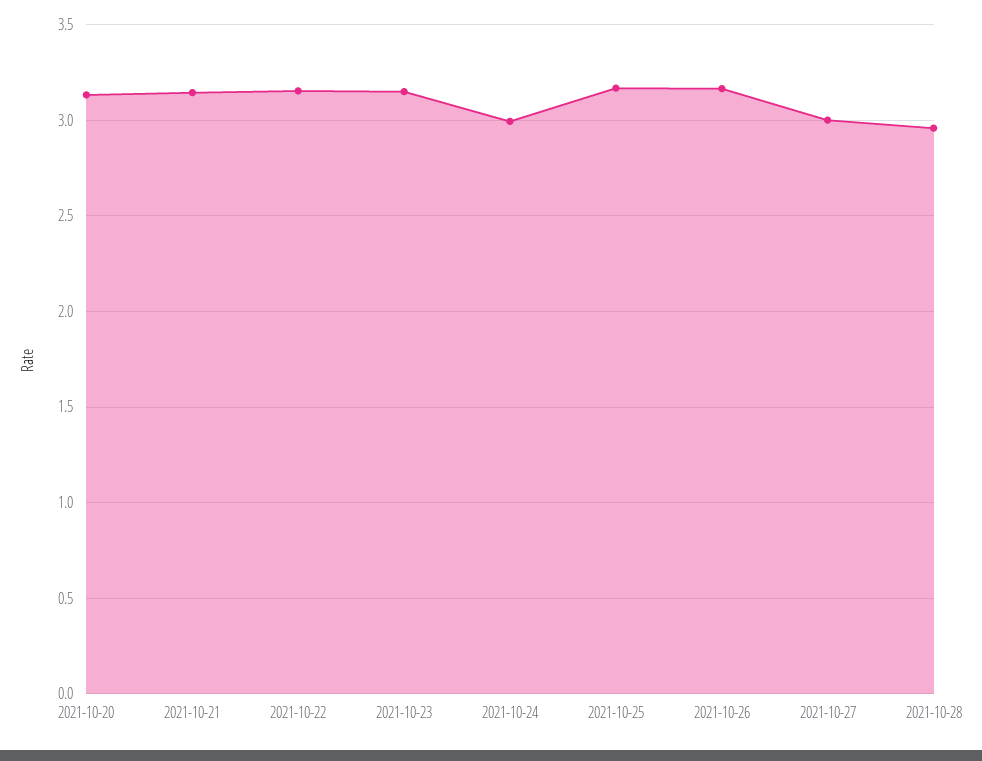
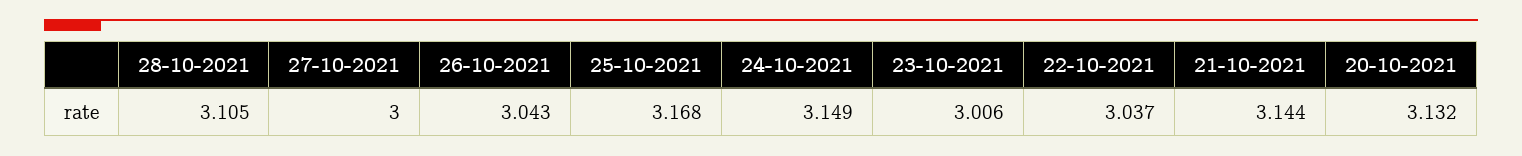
2021-10-22: 3.15 -> 3.037
2021-10-23: 3.15 -> 3.006
2021-10-24: 3 -> 3.149
2021-10-26: 3.15 -> 3.043
2021-10-28: 2.95 -> 3.105

